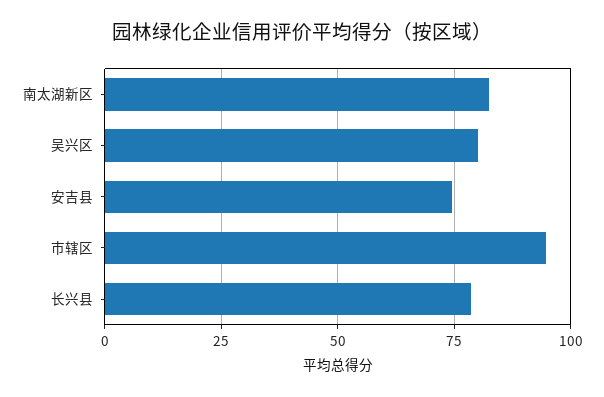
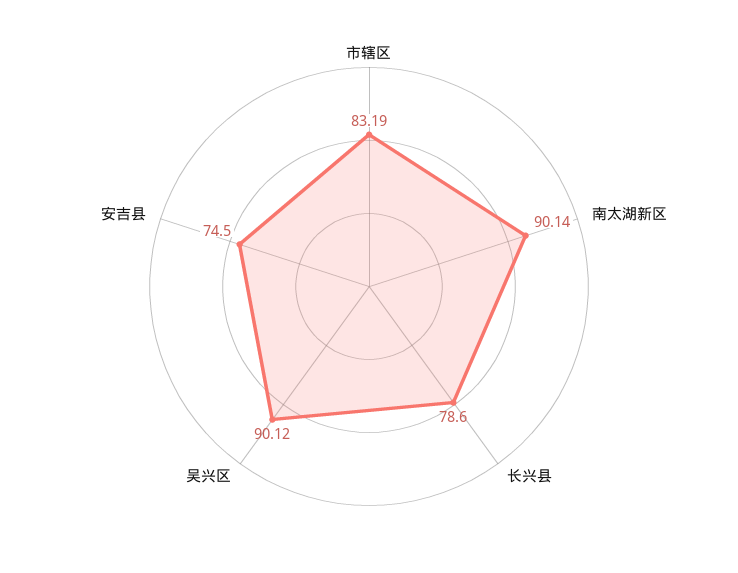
南太湖新区: 82.5 -> 90.14
吴兴区: 80 -> 90.12
市辖区: 95 -> 83.19

